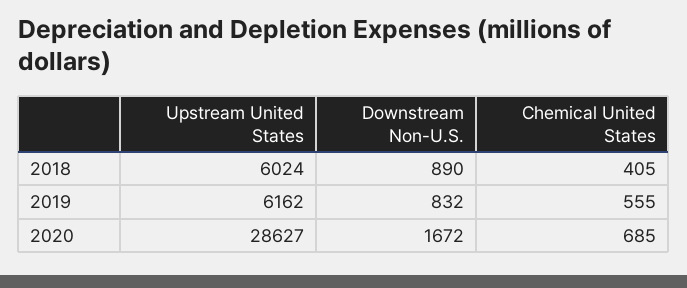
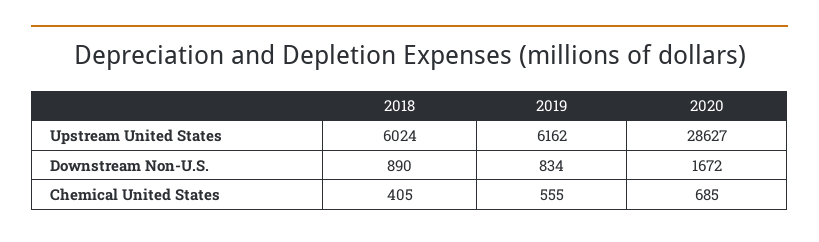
Downstream Non-U.S., 2019: 832 -> 834

